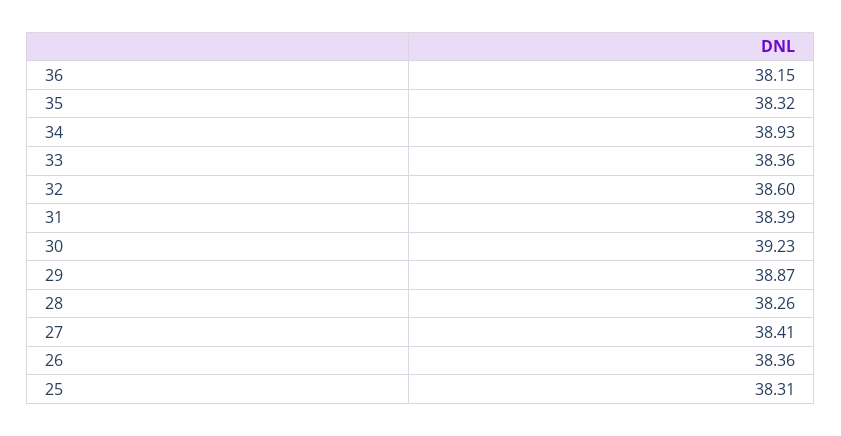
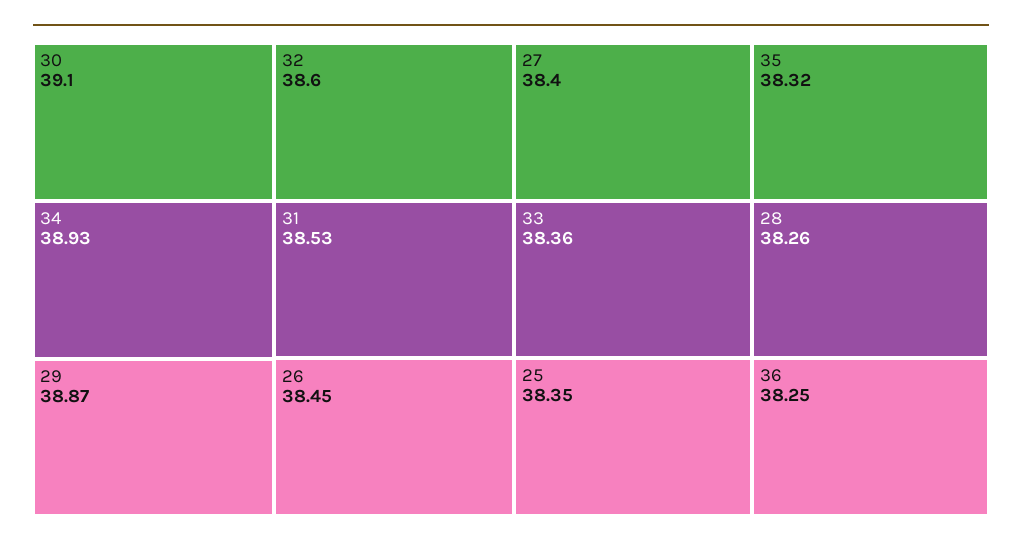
36: 38.15 -> 38.25
31: 38.39 -> 38.53
30: 39.23 -> 39.1
27: 38.41 -> 38.4
26: 38.36 -> 38.45
25: 38.31 -> 38.35

